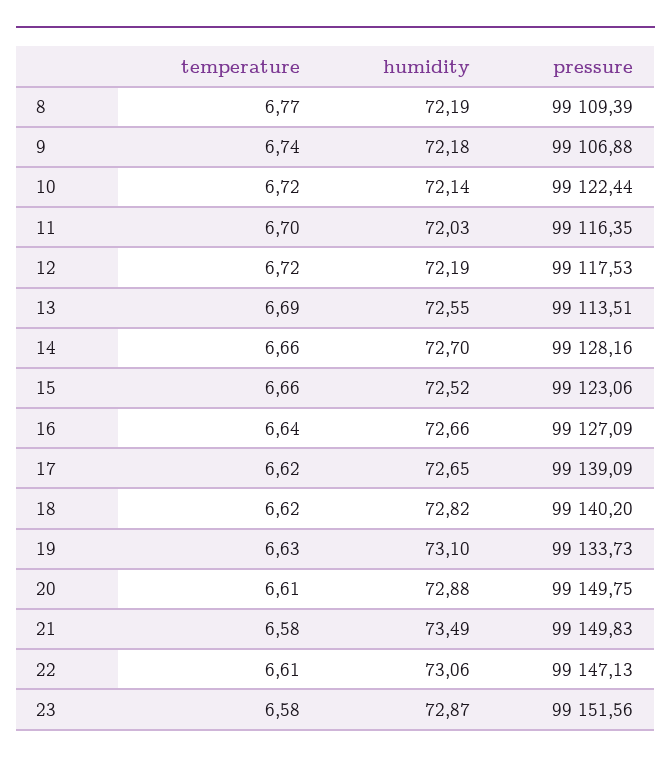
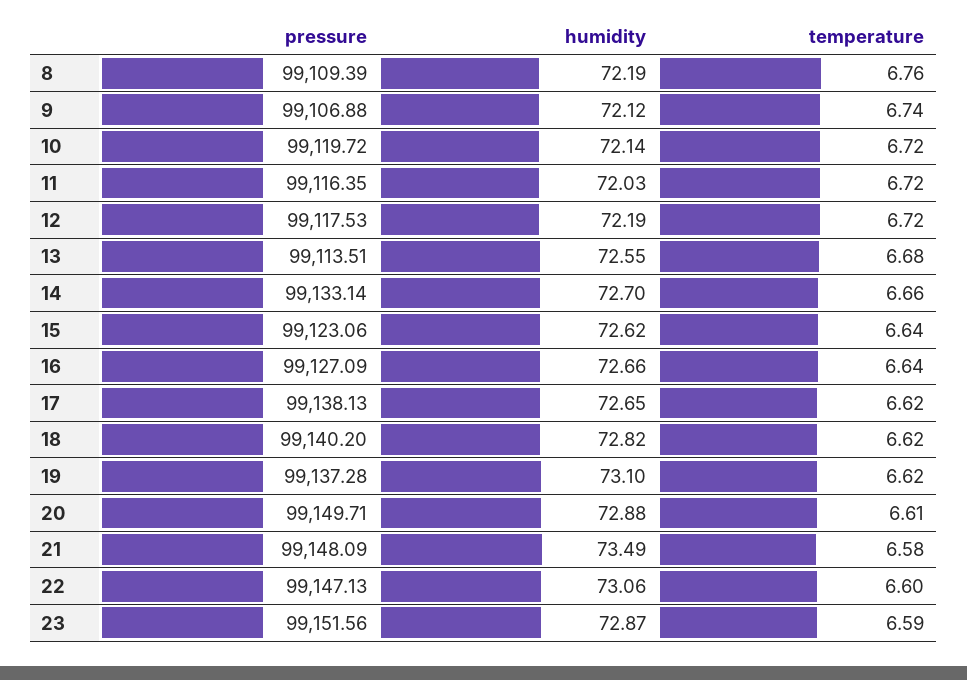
temperature, 8: 6.77 -> 6.76
humidity, 9: 72.18 -> 72.12
pressure, 10: 99122.44 -> 99119.72
temperature, 11: 6.7 -> 6.72
temperature, 13: 6.69 -> 6.68
pressure, 14: 99128.16 -> 99133.14
temperature, 15: 6.66 -> 6.64
humidity, 15: 72.52 -> 72.62
pressure, 17: 99139.09 -> 99138.13
temperature, 19: 6.63 -> 6.62
pressure, 19: 99133.73 -> 99137.28
pressure, 20: 99149.75 -> 99149.71
pressure, 21: 99149.83 -> 99148.09
temperature, 22: 6.61 -> 6.6
temperature, 23: 6.58 -> 6.59

